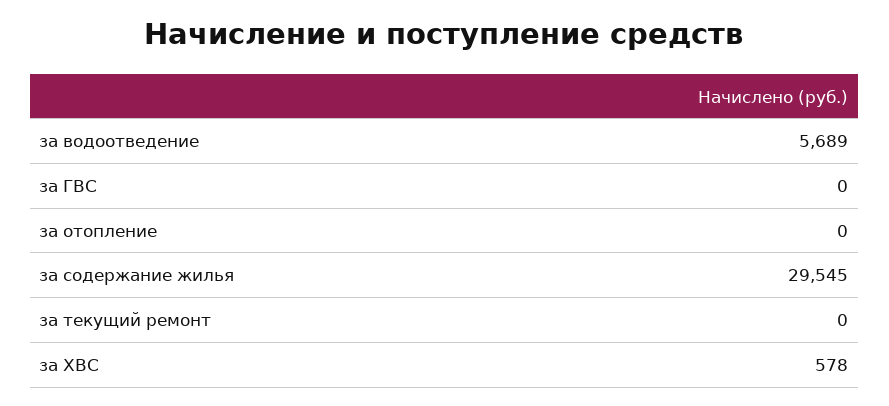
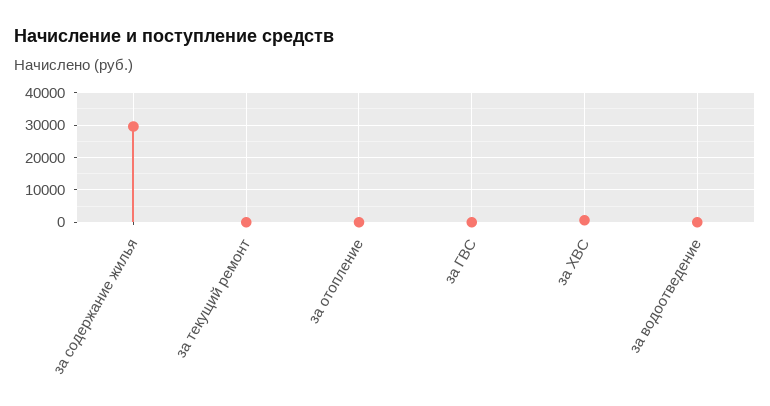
за водоотведение: 5689 -> 0

